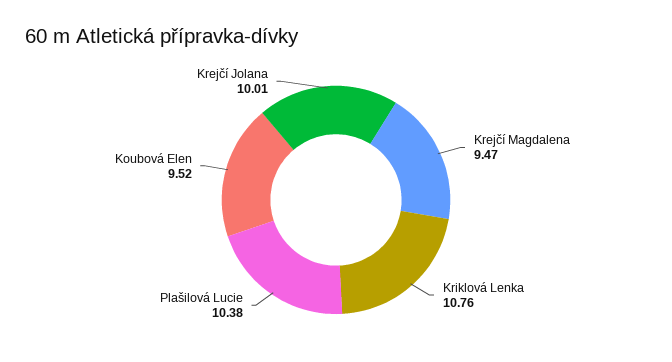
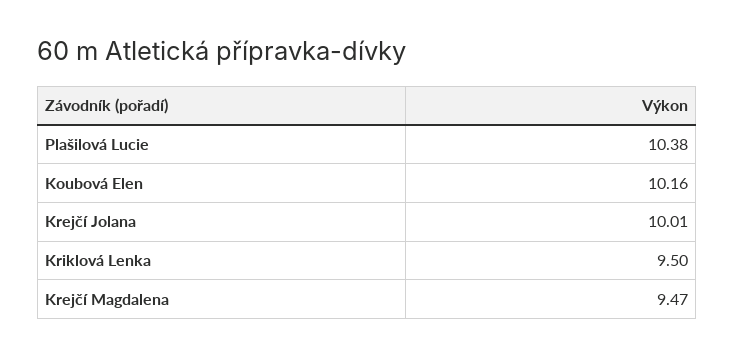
Kriklová Lenka: 10.76 -> 9.5
Koubová Elen: 9.52 -> 10.16

